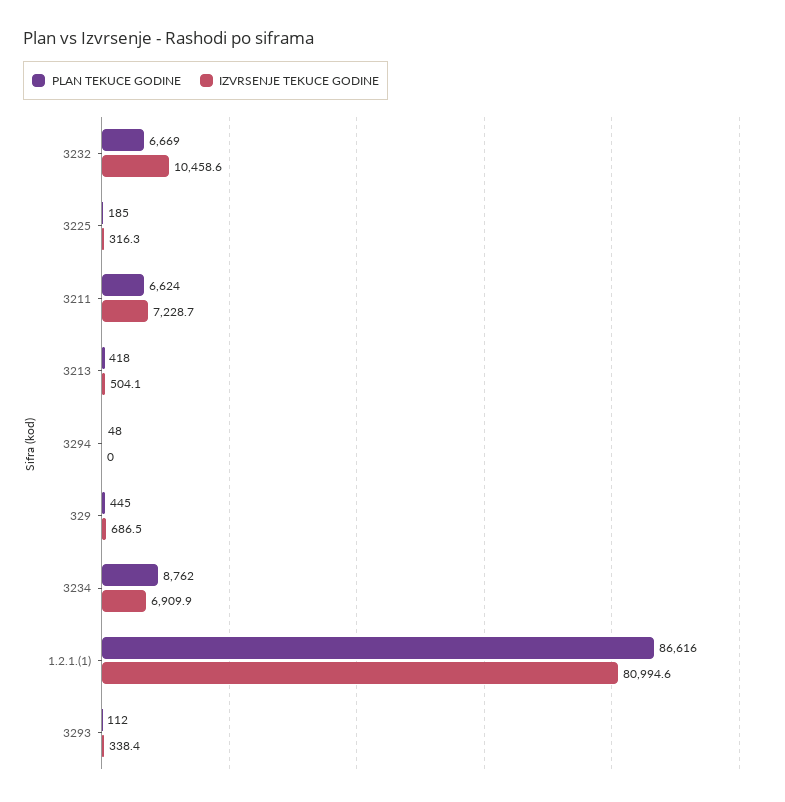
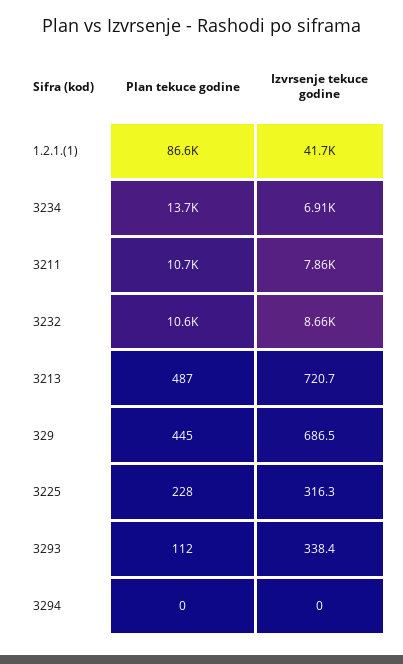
PLAN TEKUCE GODINE, 3232: 6669 -> 10600
IZVRSENJE TEKUCE GODINE, 3232: 10458.6 -> 8660
PLAN TEKUCE GODINE, 3225: 185 -> 228
PLAN TEKUCE GODINE, 3211: 6624 -> 10700
IZVRSENJE TEKUCE GODINE, 3211: 7228.7 -> 7860
PLAN TEKUCE GODINE, 3213: 418 -> 487
IZVRSENJE TEKUCE GODINE, 3213: 504.1 -> 720.7
PLAN TEKUCE GODINE, 3294: 48 -> 0
PLAN TEKUCE GODINE, 3234: 8762 -> 13700
IZVRSENJE TEKUCE GODINE, 1.2.1.(1): 80994.6 -> 41700

